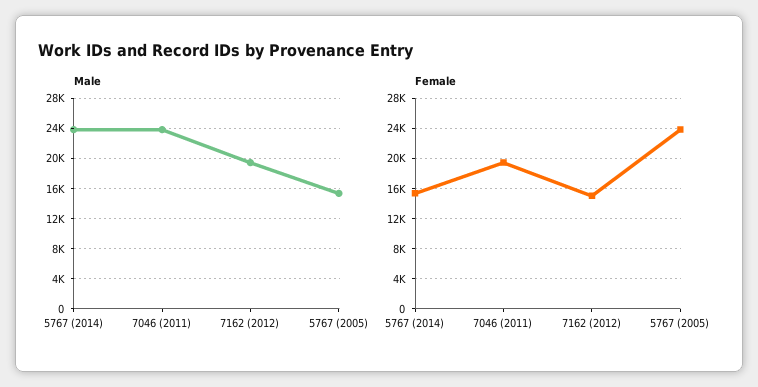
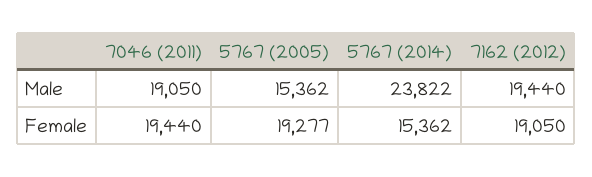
Male, 7046 (2011): 24000 -> 19050
Female, 7162 (2012): 15000 -> 19050
Female, 5767 (2005): 24000 -> 19277

